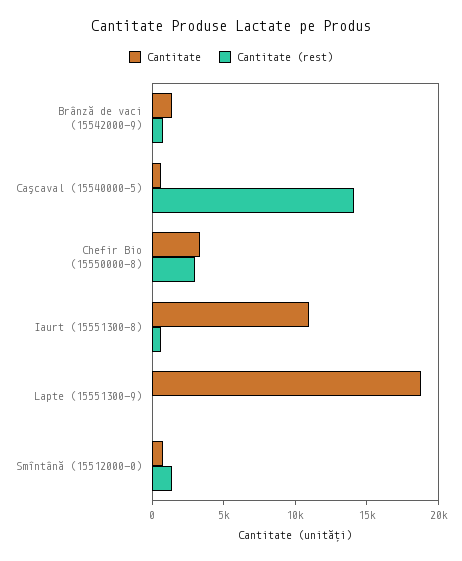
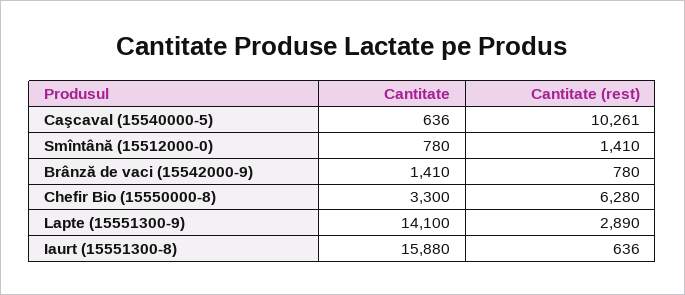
Cantitate (rest), Caşcaval (15540000-5): 14000 -> 10261
Cantitate (rest), Chefir Bio (15550000-8): 3000 -> 6280
Cantitate, Iaurt (15551300-8): 11000 -> 15880
Cantitate, Lapte (15551300-9): 19000 -> 14100
Cantitate (rest), Lapte (15551300-9): 0 -> 2890

